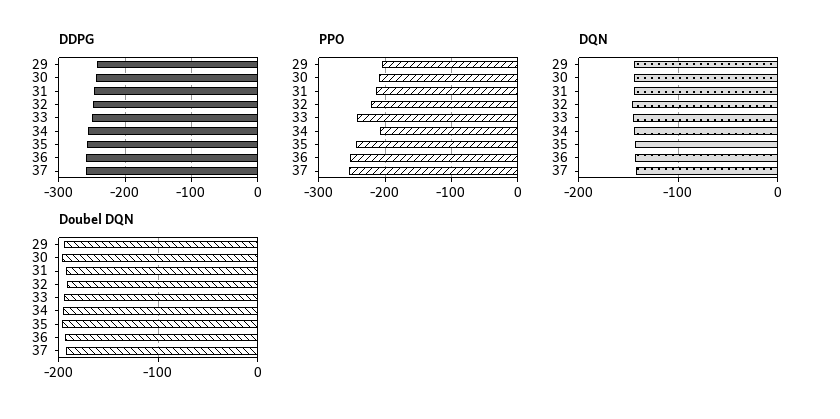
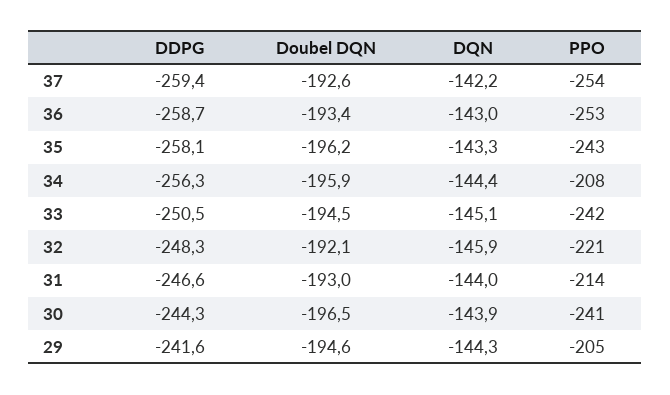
PPO, 30: -210 -> -241

